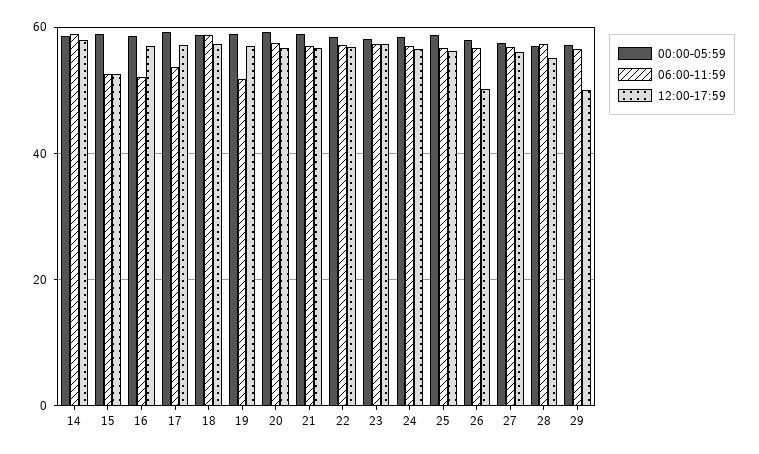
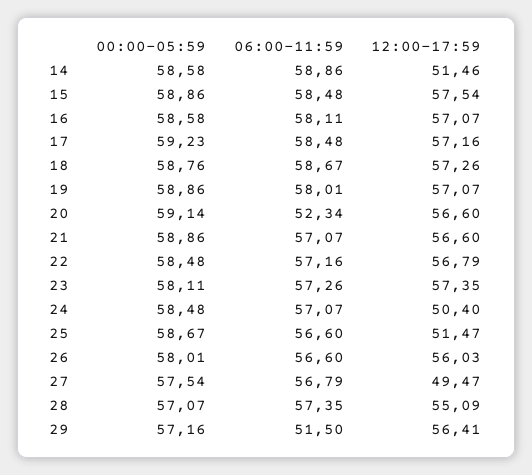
12:00-17:59, 14: 58 -> 51.46
06:00-11:59, 15: 52 -> 58.48
12:00-17:59, 15: 52 -> 57.54
06:00-11:59, 16: 52 -> 58.11
06:00-11:59, 17: 54 -> 58.48
06:00-11:59, 19: 52 -> 58.01
06:00-11:59, 20: 58 -> 52.34
12:00-17:59, 24: 56 -> 50.4
12:00-17:59, 25: 56 -> 51.47
12:00-17:59, 26: 50 -> 56.03
12:00-17:59, 27: 56 -> 49.47
06:00-11:59, 29: 56 -> 51.5
12:00-17:59, 29: 50 -> 56.41

